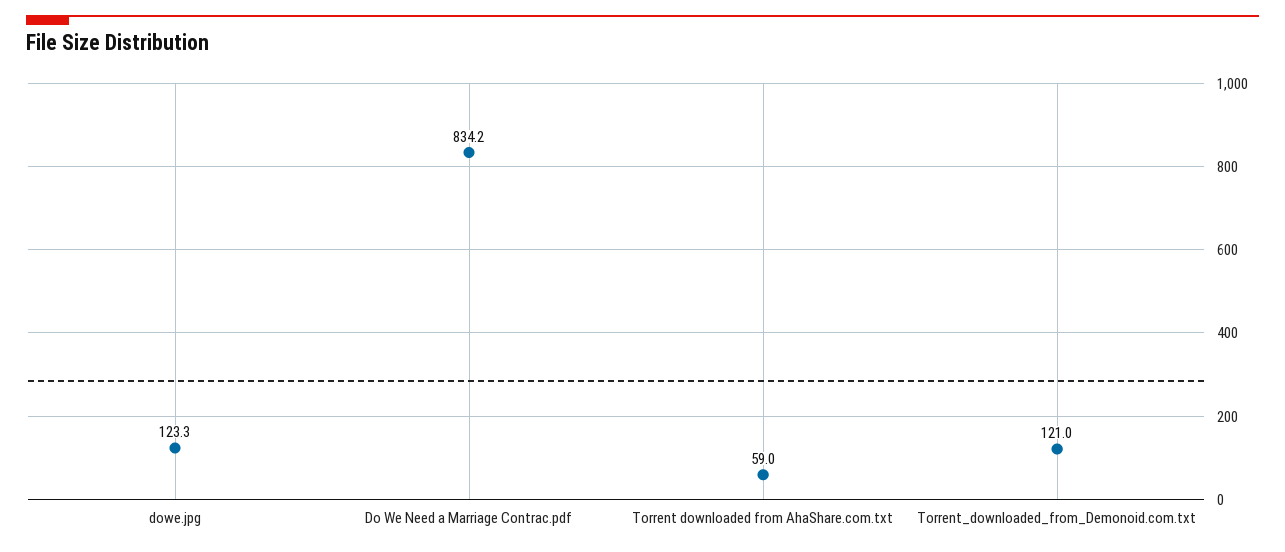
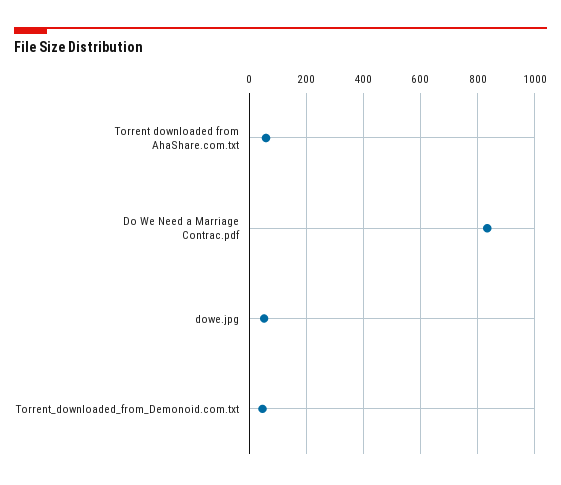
dowe.jpg: 123.3 -> 50
Torrent_downloaded_from_Demonoid.com.txt: 121 -> 50

